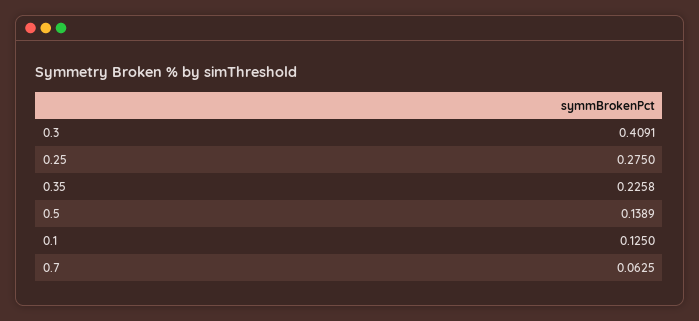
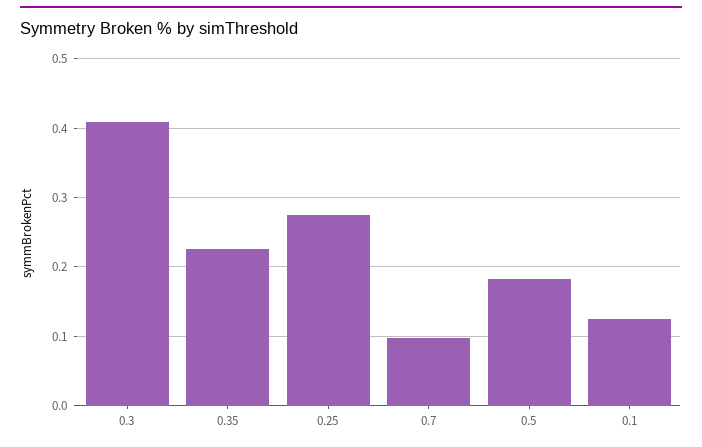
0.5: 0.1389 -> 0.18
0.7: 0.0625 -> 0.1

